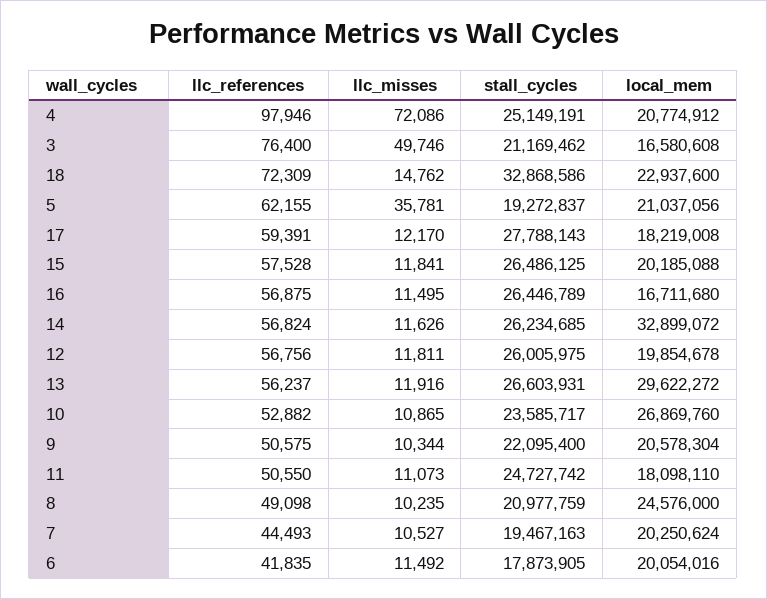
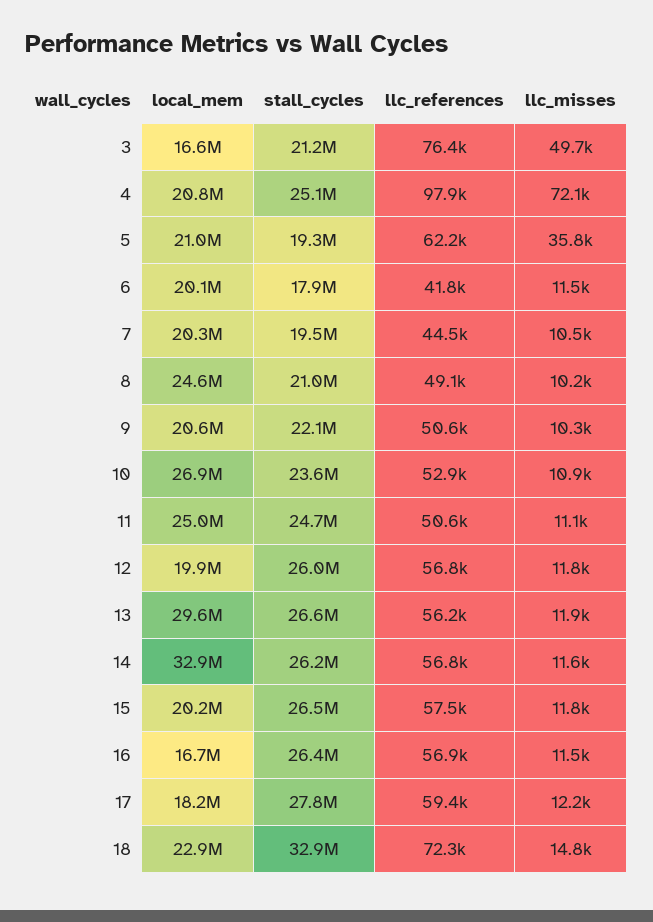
local_mem, 11: 18098110 -> 25000000

